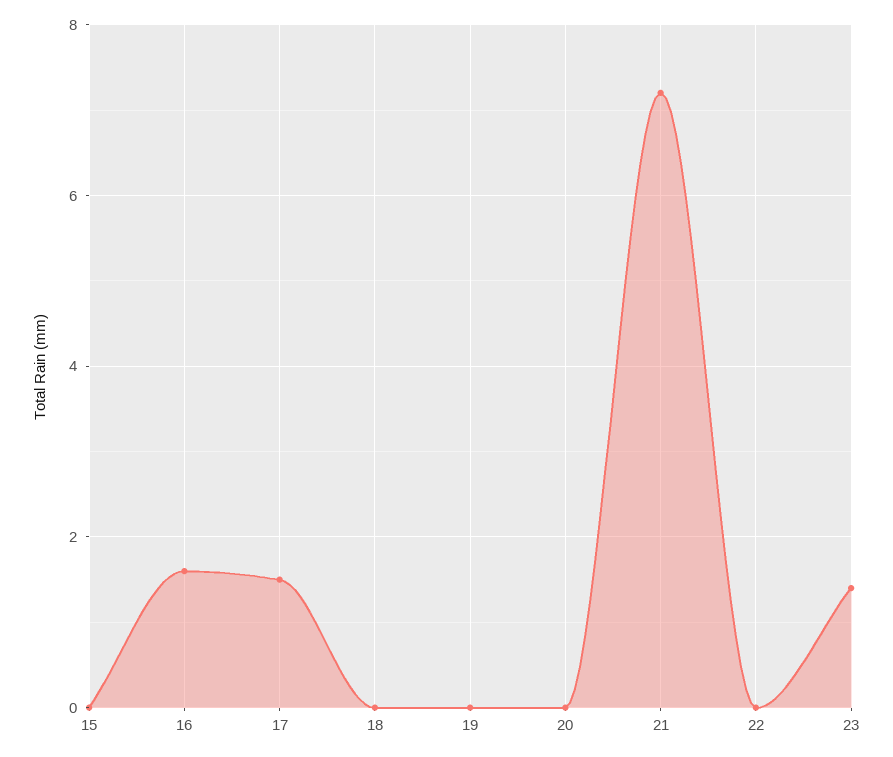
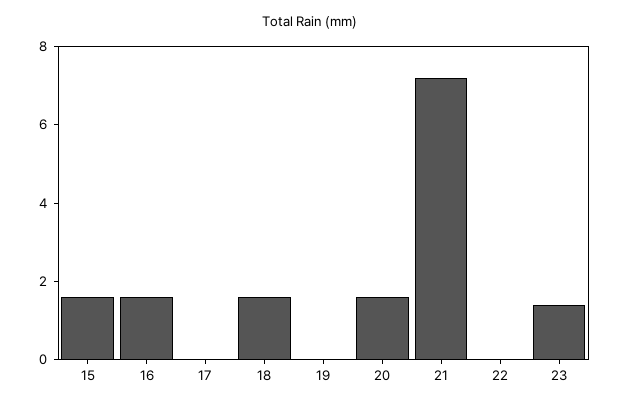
15: 0 -> 1.5
17: 1.5 -> 0
18: 0 -> 1.5
20: 0 -> 1.5

